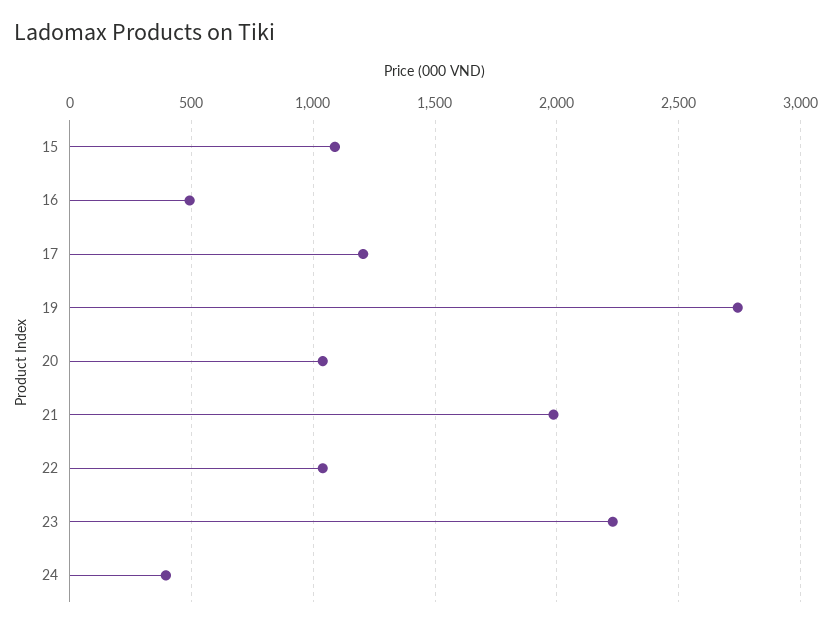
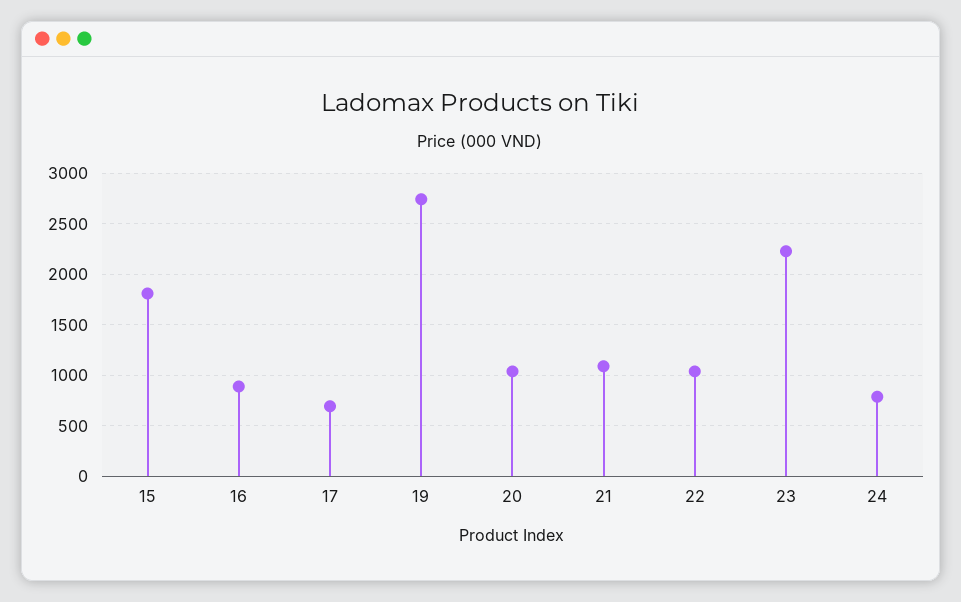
15: 1100 -> 1800
16: 500 -> 900
17: 1200 -> 700
21: 2000 -> 1100
24: 400 -> 800

